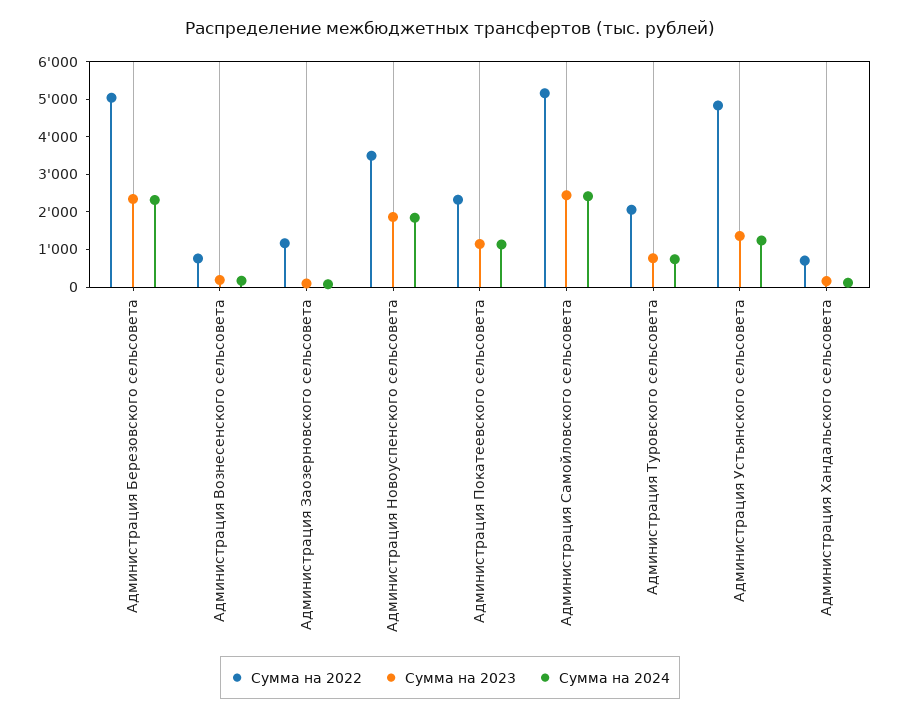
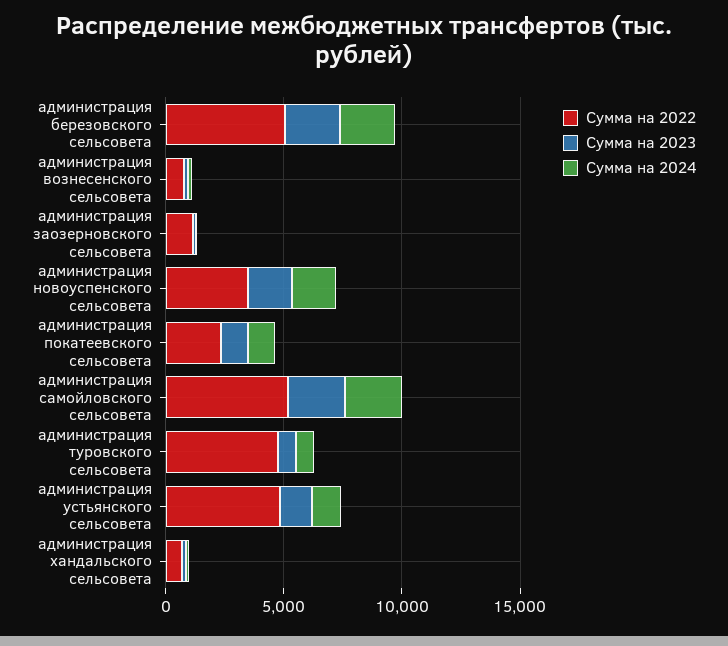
Сумма на 2022, Администрация Туровского сельсовета: 2000 -> 5000

